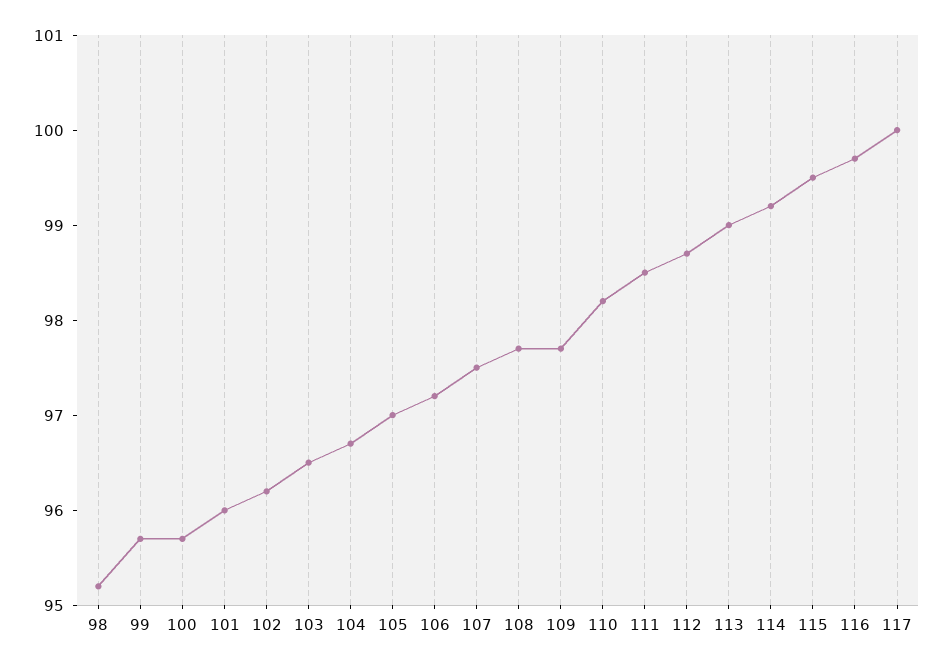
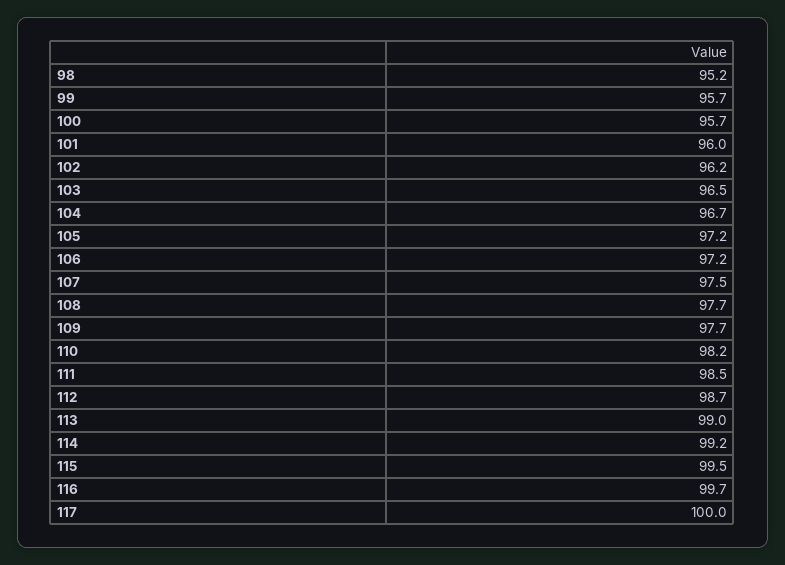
105: 97 -> 97.2

